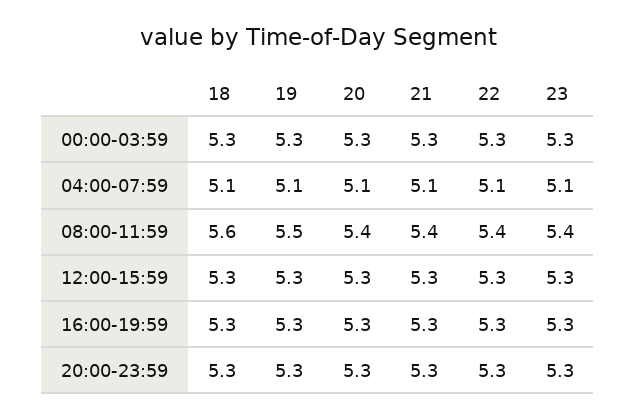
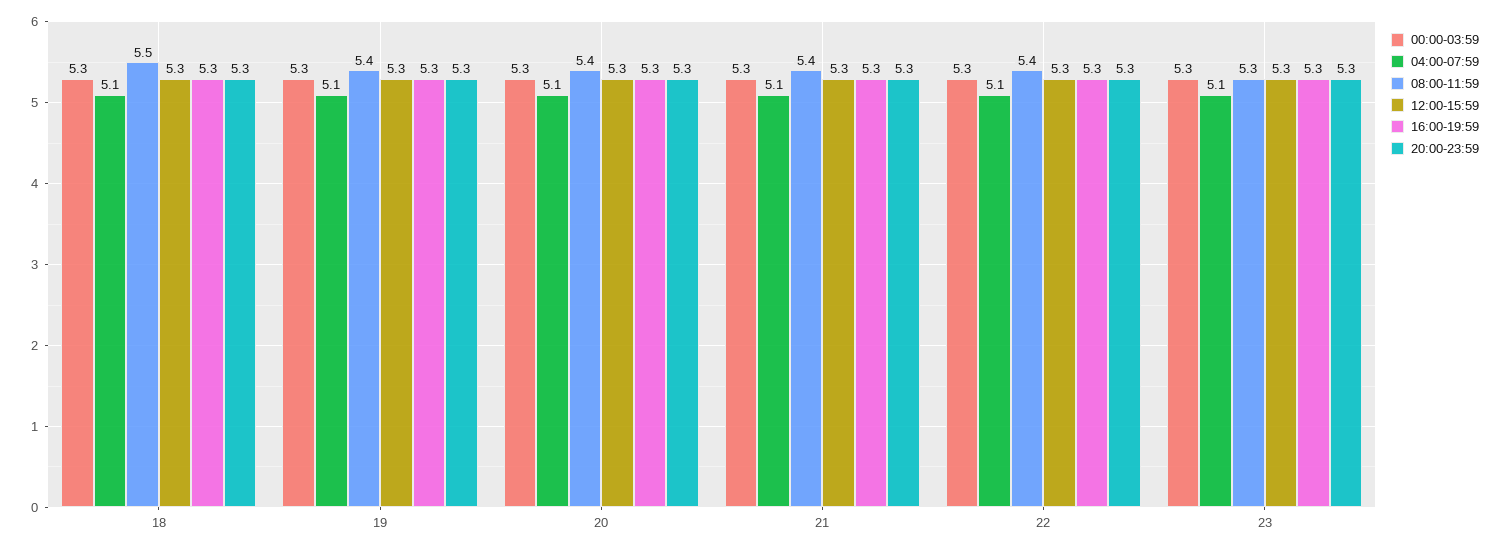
08:00-11:59, 18: 5.6 -> 5.5
08:00-11:59, 19: 5.5 -> 5.4
08:00-11:59, 23: 5.4 -> 5.3

